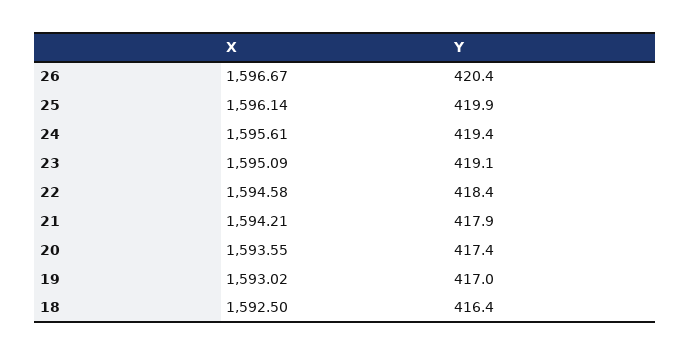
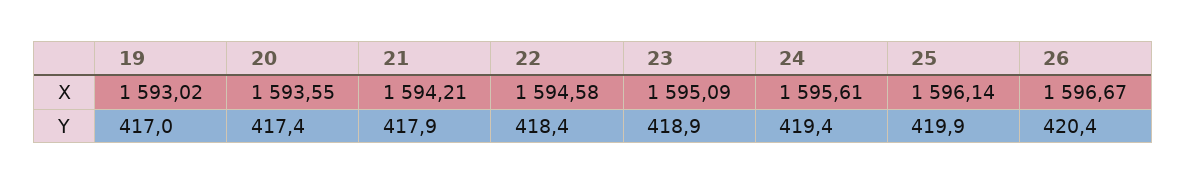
Y, 23: 419.1 -> 418.9
X, 18: 1592.5 -> none
Y, 18: 416.4 -> none

